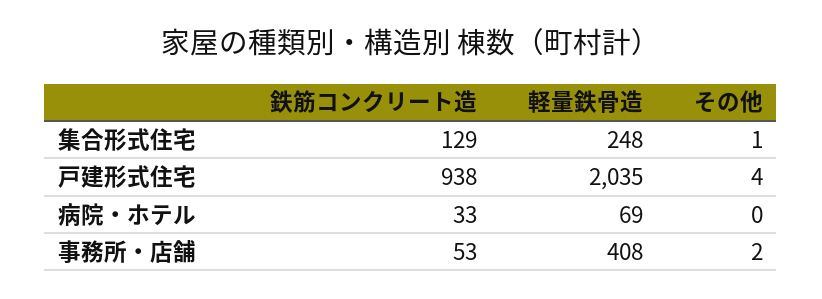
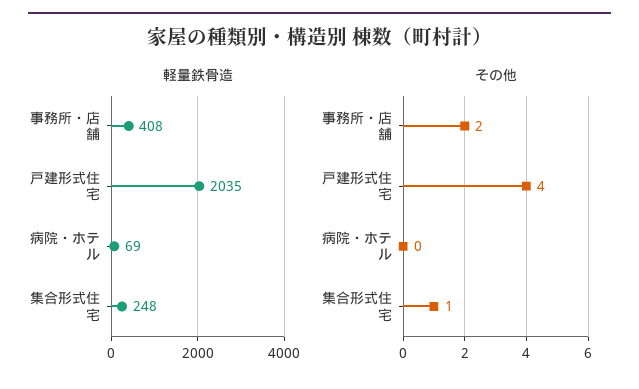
鉄筋コンクリート造, 集合形式住宅: 129 -> none
鉄筋コンクリート造, 戸建形式住宅: 938 -> none
鉄筋コンクリート造, 病院・ホテル: 33 -> none
鉄筋コンクリート造, 事務所・店舗: 53 -> none

